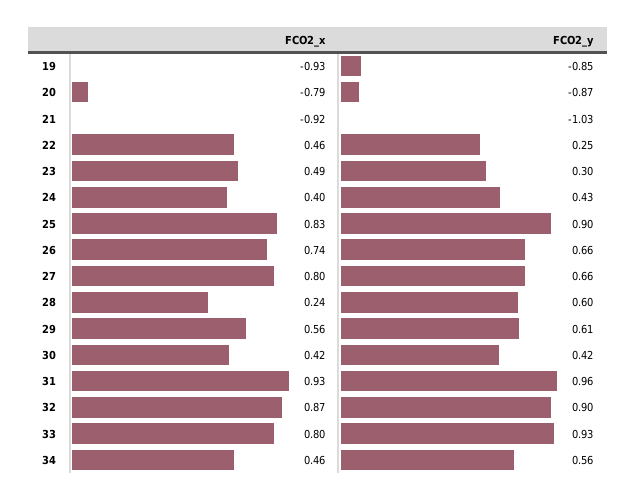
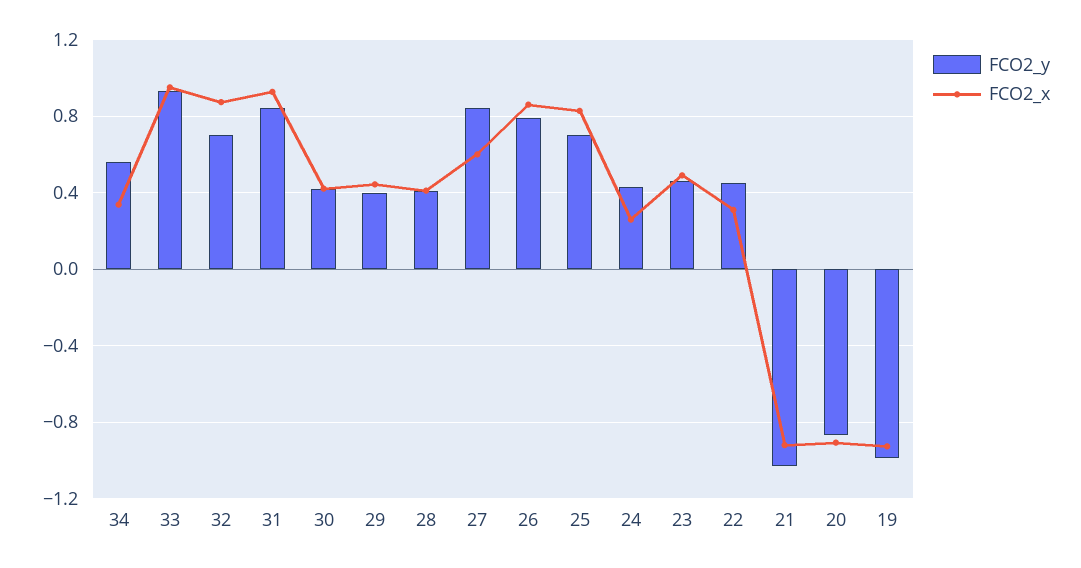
FCO2_y, 19: -0.85 -> -1
FCO2_x, 20: -0.79 -> -0.9
FCO2_x, 22: 0.46 -> 0.3
FCO2_y, 22: 0.25 -> 0.45
FCO2_y, 23: 0.3 -> 0.45
FCO2_x, 24: 0.4 -> 0.25
FCO2_y, 25: 0.9 -> 0.7
FCO2_x, 26: 0.74 -> 0.85
FCO2_y, 26: 0.66 -> 0.8
FCO2_x, 27: 0.8 -> 0.6
FCO2_y, 27: 0.66 -> 0.85
FCO2_x, 28: 0.24 -> 0.4
FCO2_y, 28: 0.6 -> 0.4
FCO2_x, 29: 0.56 -> 0.45
FCO2_y, 29: 0.61 -> 0.4
FCO2_y, 31: 0.96 -> 0.85
FCO2_y, 32: 0.9 -> 0.7
FCO2_x, 33: 0.8 -> 0.95
FCO2_x, 34: 0.46 -> 0.35

